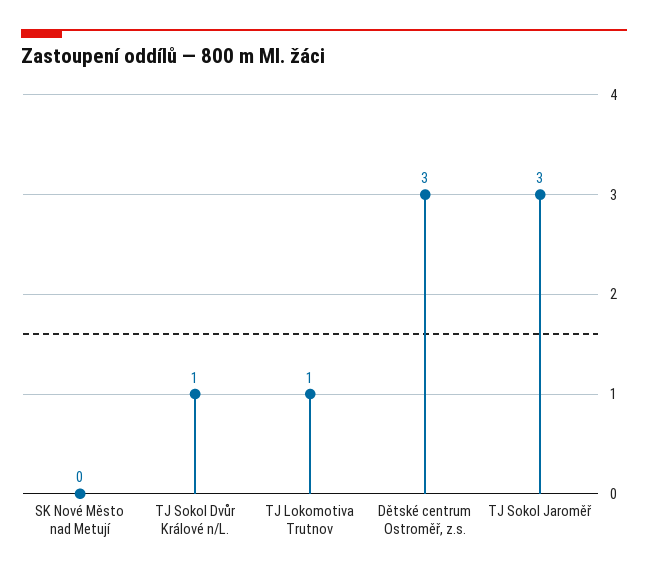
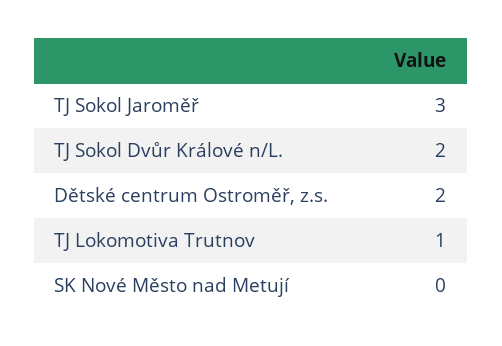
TJ Sokol Dvůr Králové n/L.: 1 -> 2
Dětské centrum Ostroměř, z.s.: 3 -> 2

